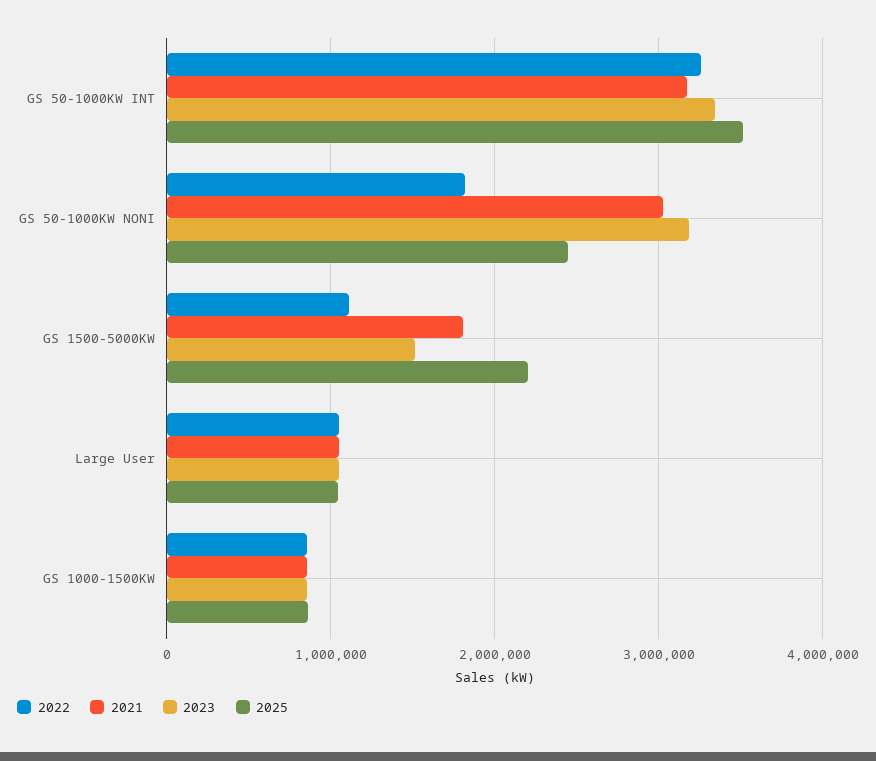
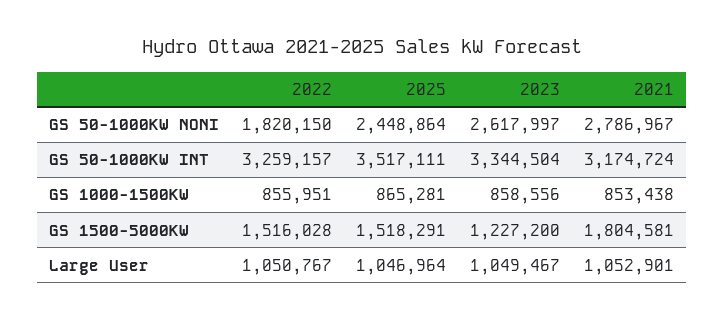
2021, GS 50-1000KW NONI: 3000000 -> 2786967
2023, GS 50-1000KW NONI: 3200000 -> 2617997
2022, GS 1500-5000KW: 1100000 -> 1516028
2023, GS 1500-5000KW: 1500000 -> 1227200
2025, GS 1500-5000KW: 2200000 -> 1518291

